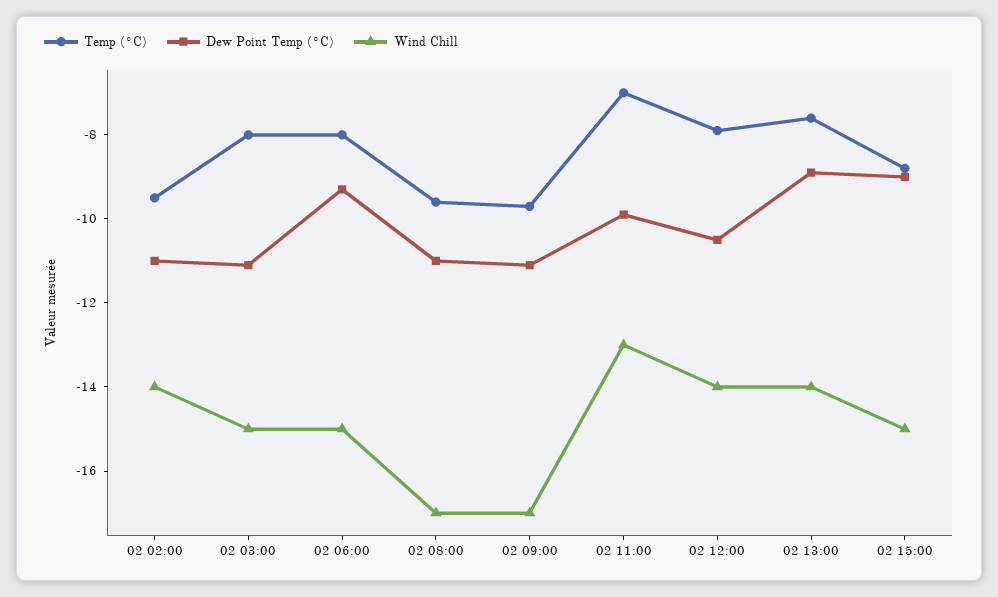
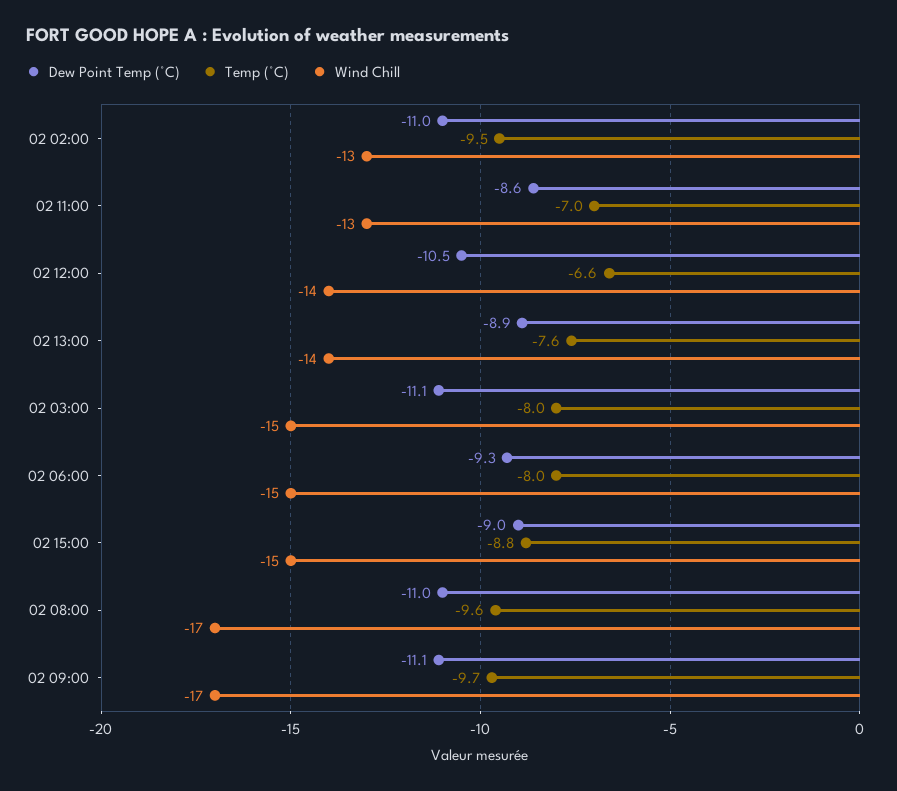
Wind Chill, 02 02:00: -14 -> -13
Dew Point Temp (°C), 02 11:00: -10 -> -8.6
Temp (°C), 02 12:00: -8 -> -6.6

